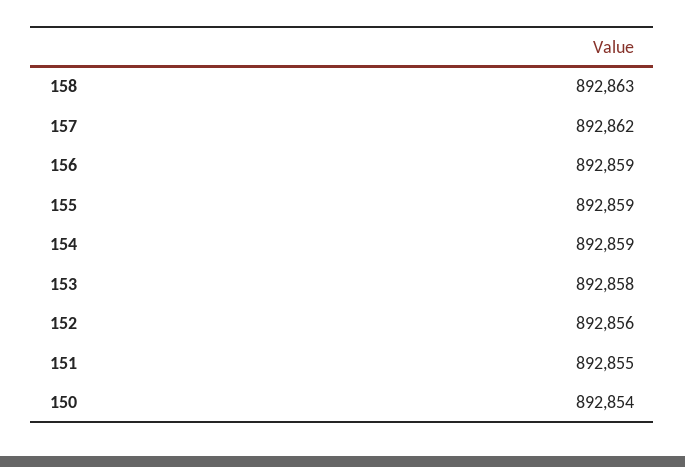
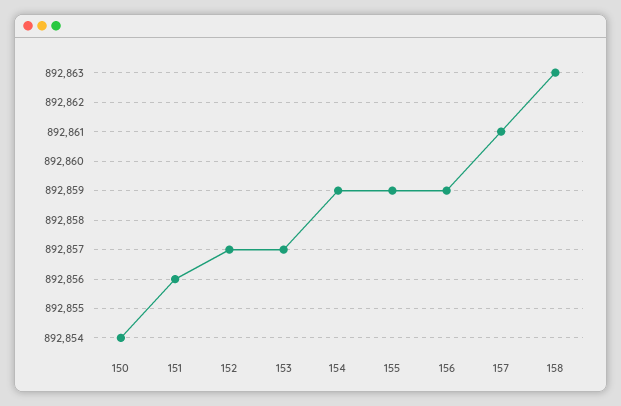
157: 892862 -> 892861
153: 892858 -> 892857
152: 892856 -> 892857
151: 892855 -> 892856

